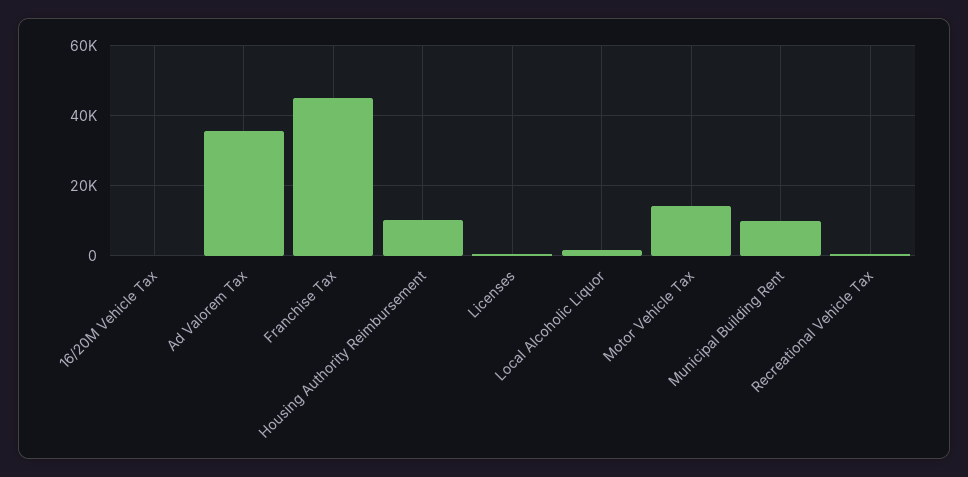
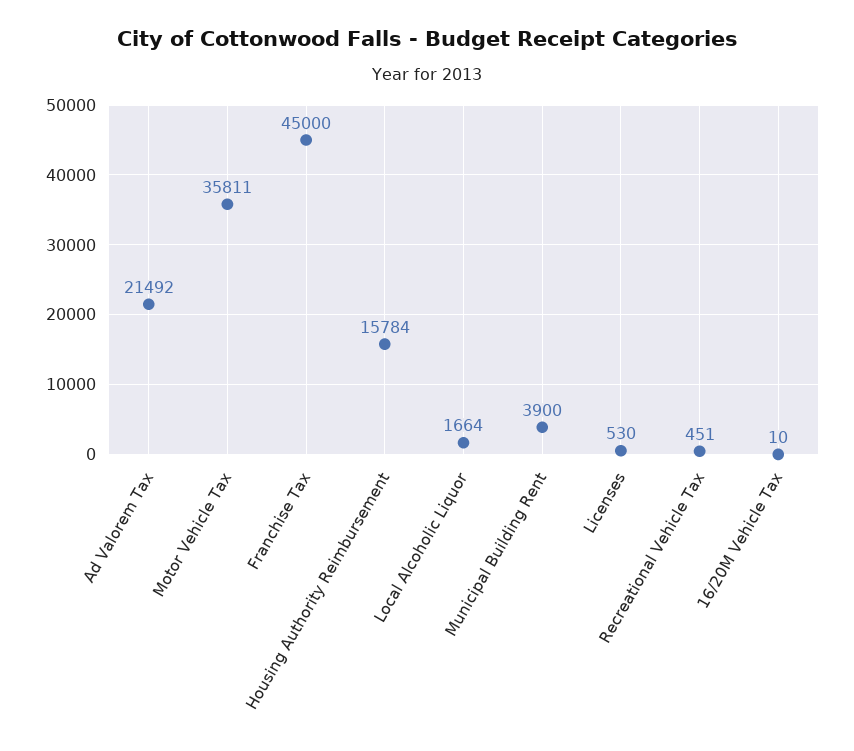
Ad Valorem Tax: 36000 -> 21492
Housing Authority Reimbursement: 10000 -> 15784
Motor Vehicle Tax: 14000 -> 35811
Municipal Building Rent: 10000 -> 3900

